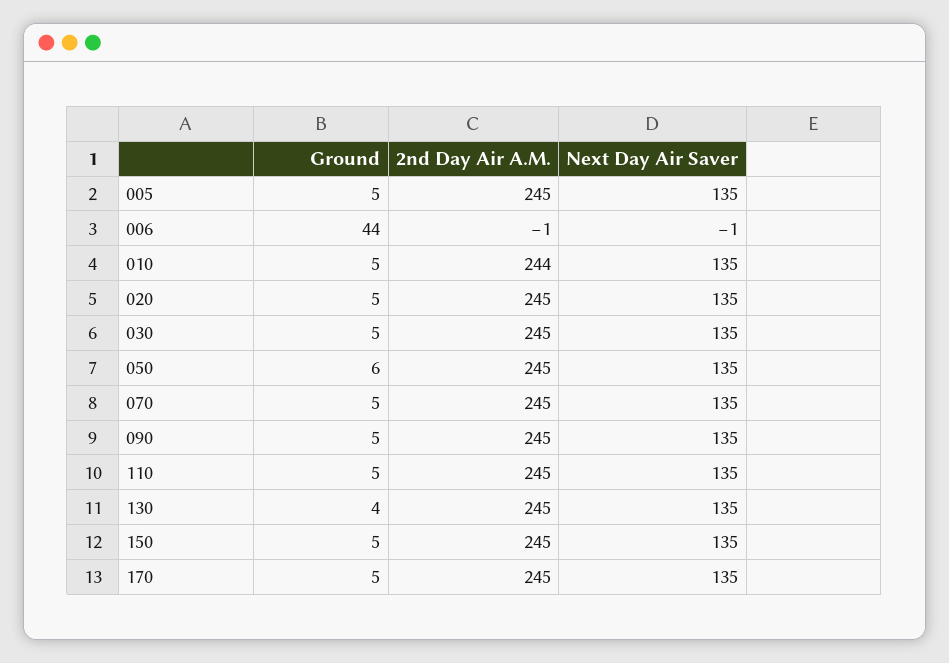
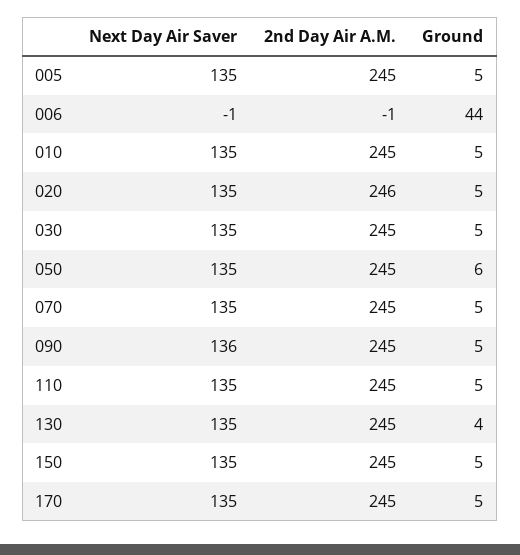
2nd Day Air A.M., 010: 244 -> 245
2nd Day Air A.M., 020: 245 -> 246
Next Day Air Saver, 090: 135 -> 136

